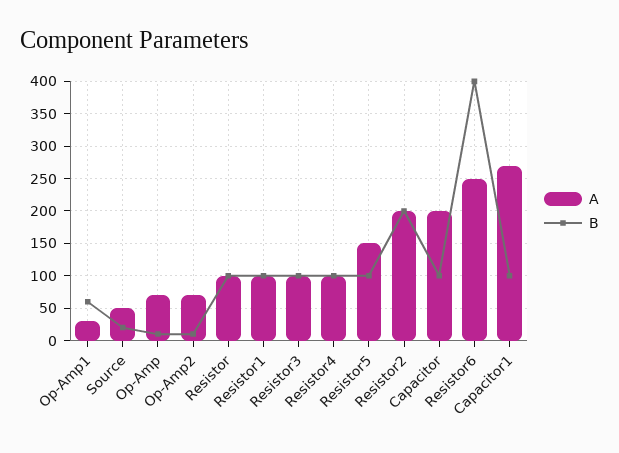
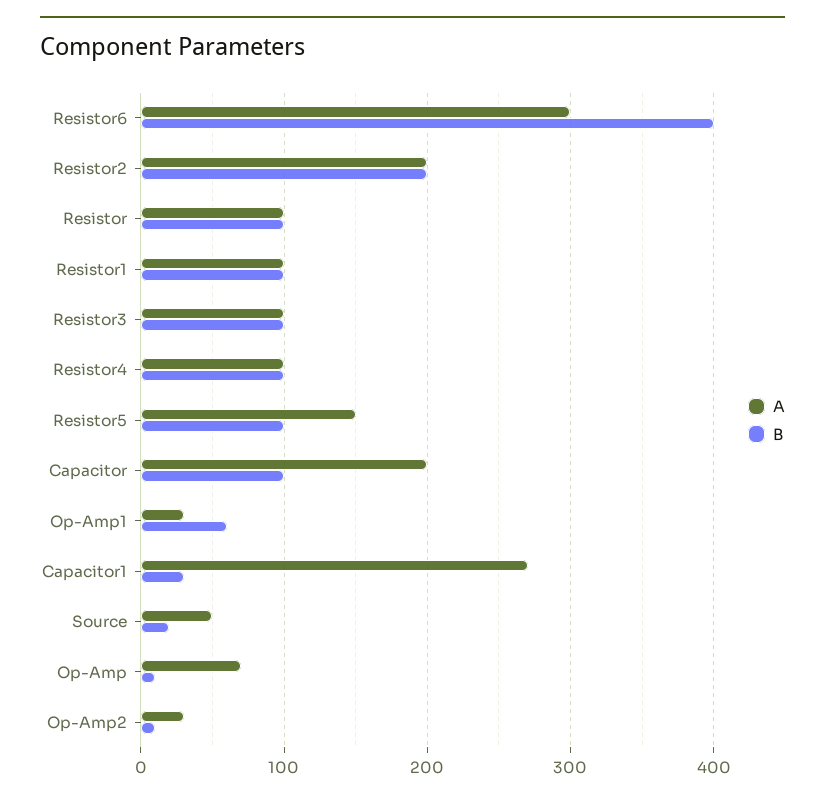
A, Op-Amp2: 70 -> 30
A, Resistor6: 250 -> 300
B, Capacitor1: 100 -> 30

